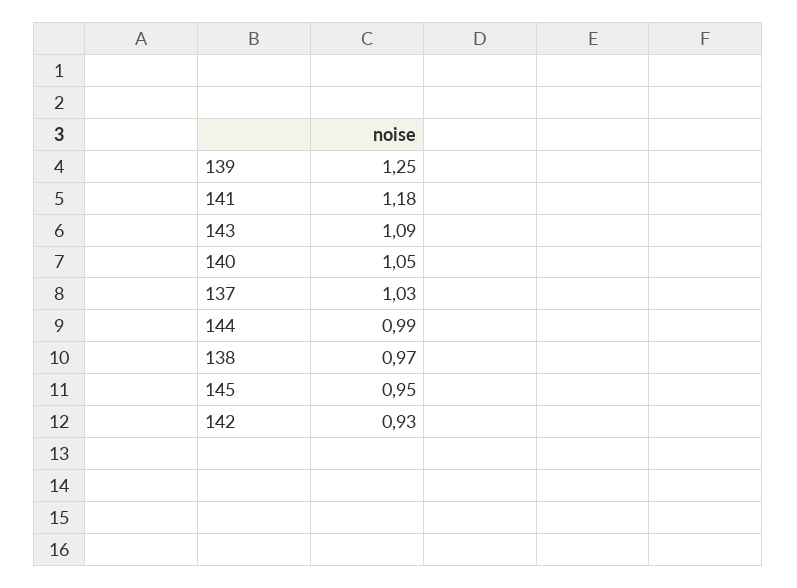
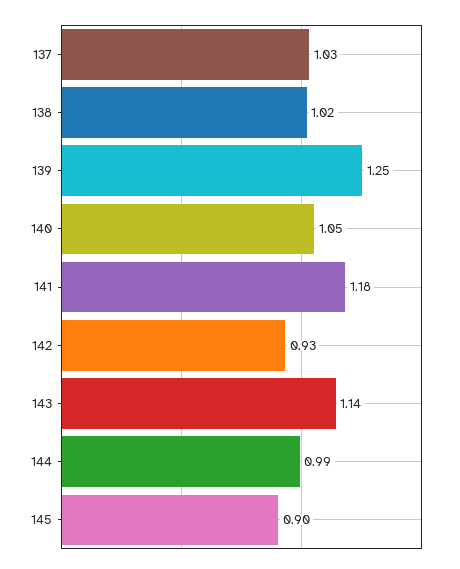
143: 1.09 -> 1.14
138: 0.97 -> 1.02
145: 0.95 -> 0.9

